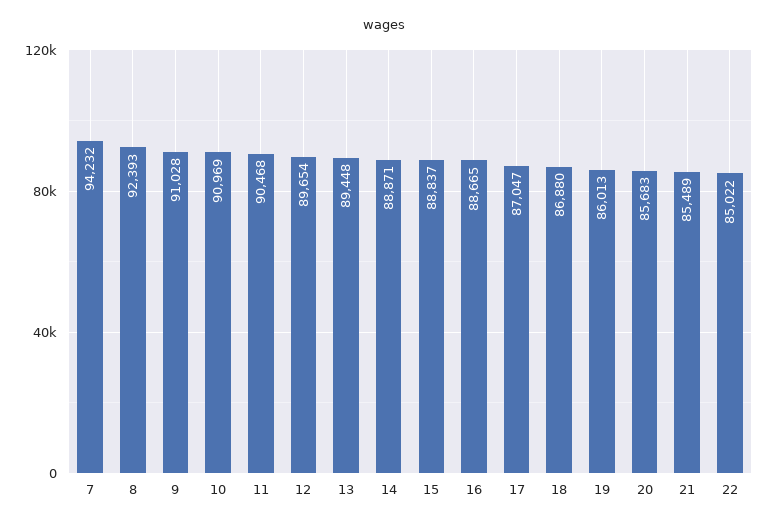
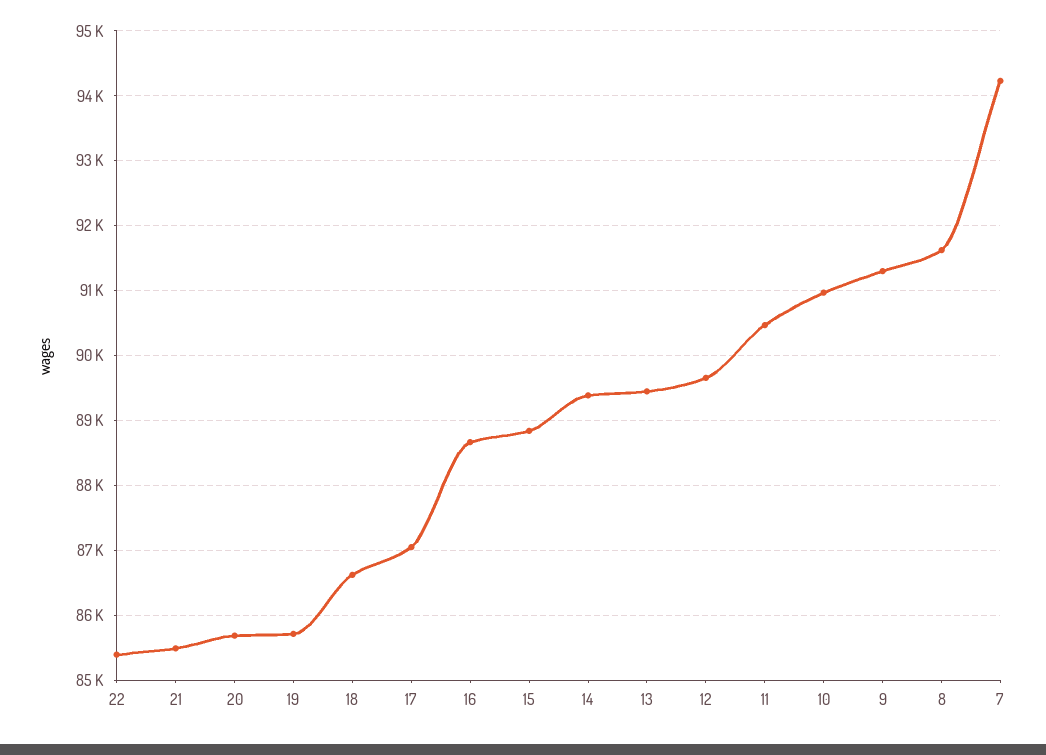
8: 92393 -> 91600
9: 91028 -> 91300
14: 88871 -> 89400
18: 86880 -> 86600
19: 86013 -> 85700
22: 85022 -> 85400

